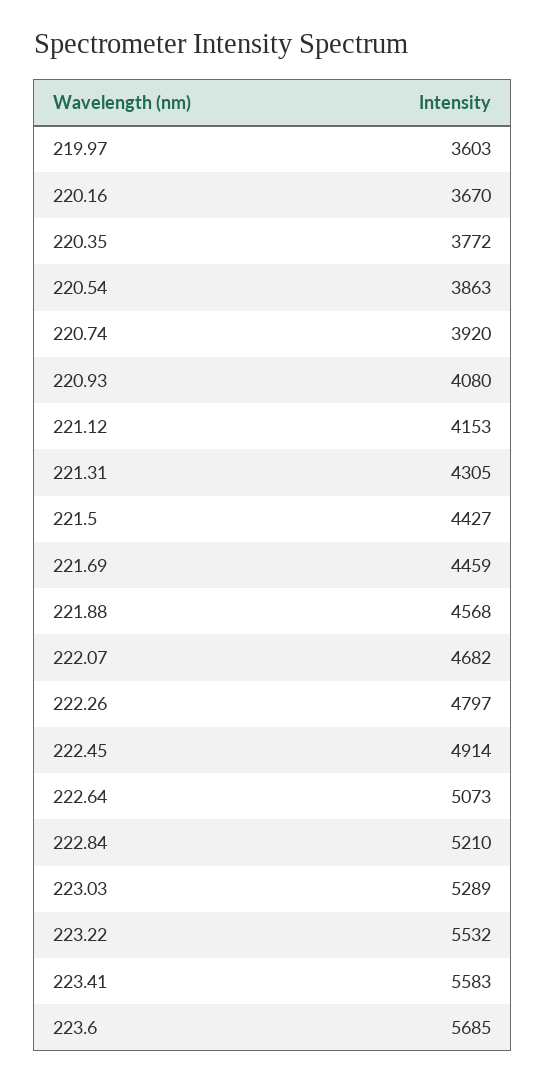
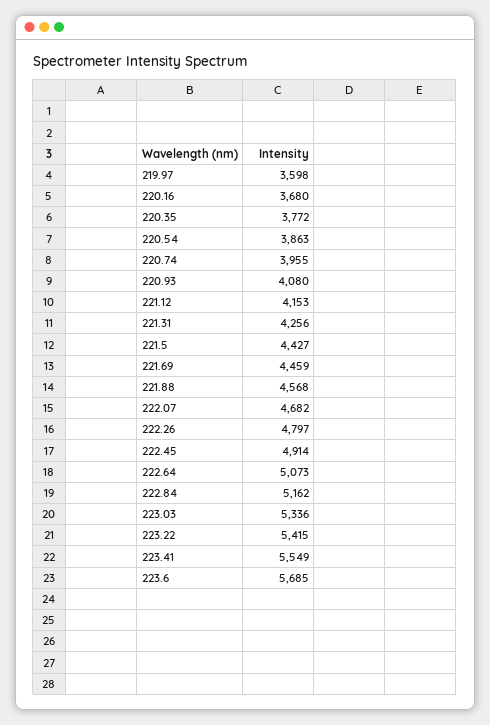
219.97: 3603 -> 3598
220.16: 3670 -> 3680
220.74: 3920 -> 3955
221.31: 4305 -> 4256
222.84: 5210 -> 5162
223.03: 5289 -> 5336
223.22: 5532 -> 5415
223.41: 5583 -> 5549

